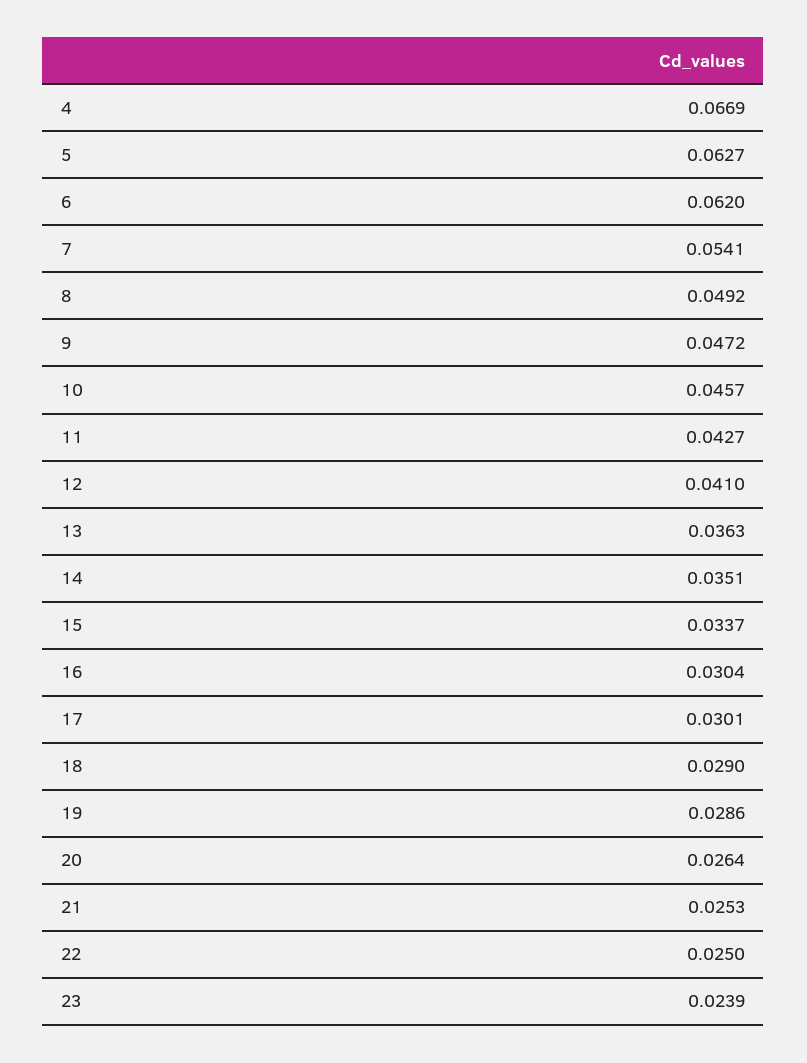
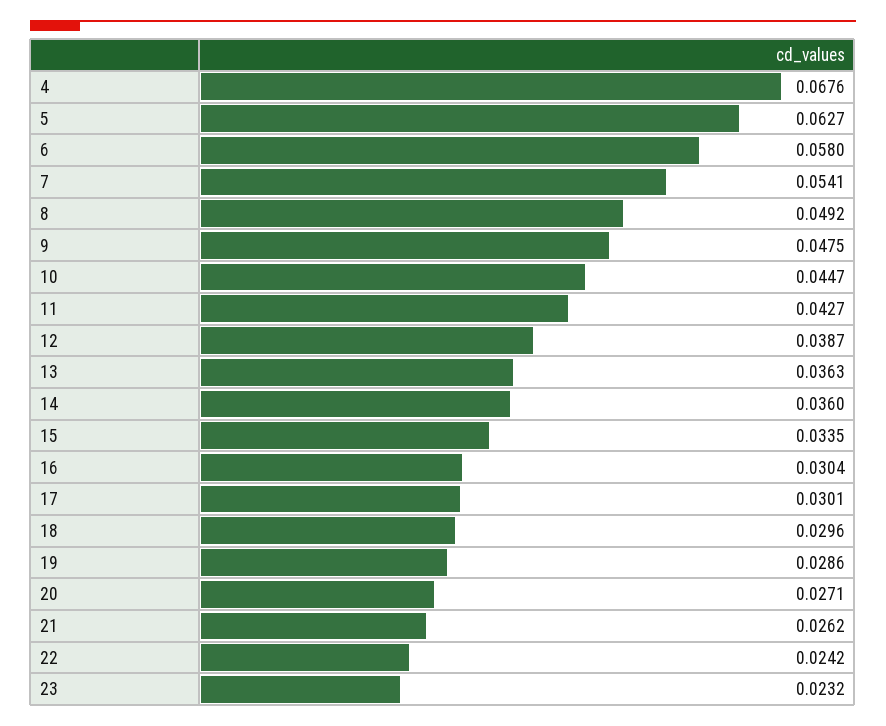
4: 0.0669 -> 0.0676
6: 0.062 -> 0.058
9: 0.0472 -> 0.0475
10: 0.0457 -> 0.0447
12: 0.041 -> 0.0387
14: 0.0351 -> 0.036
15: 0.0337 -> 0.0335
18: 0.029 -> 0.0296
20: 0.0264 -> 0.0271
21: 0.0253 -> 0.0262
22: 0.025 -> 0.0242
23: 0.0239 -> 0.0232

